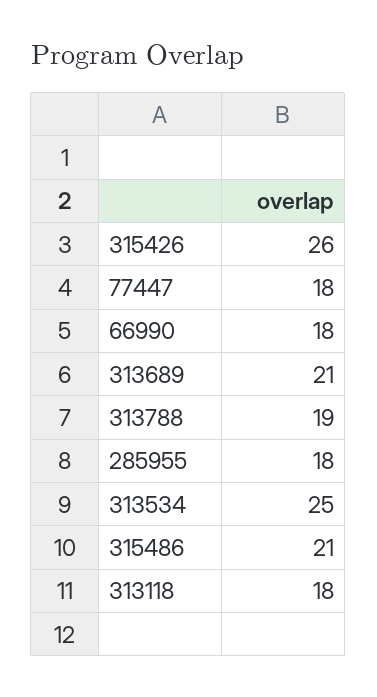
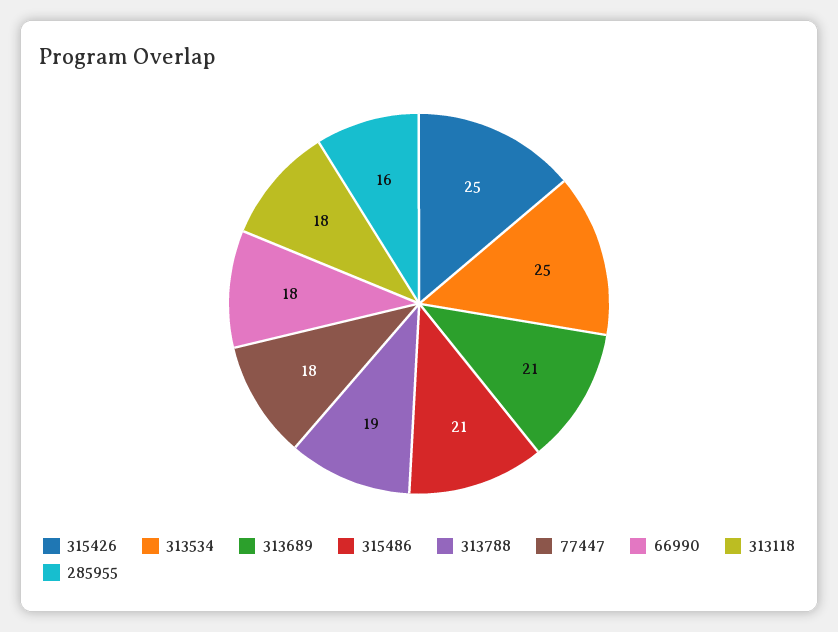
315426: 26 -> 25
285955: 18 -> 16

